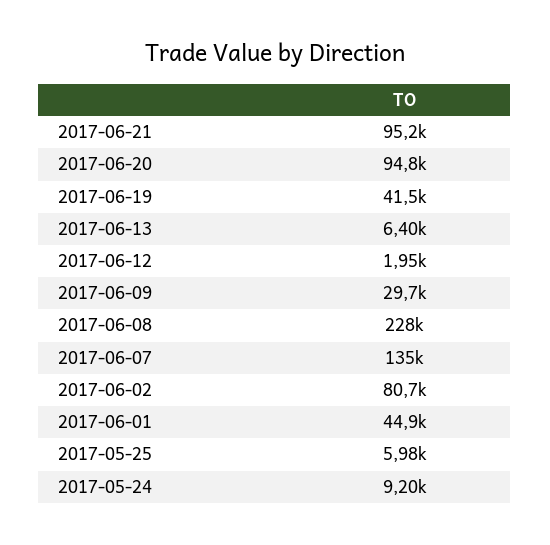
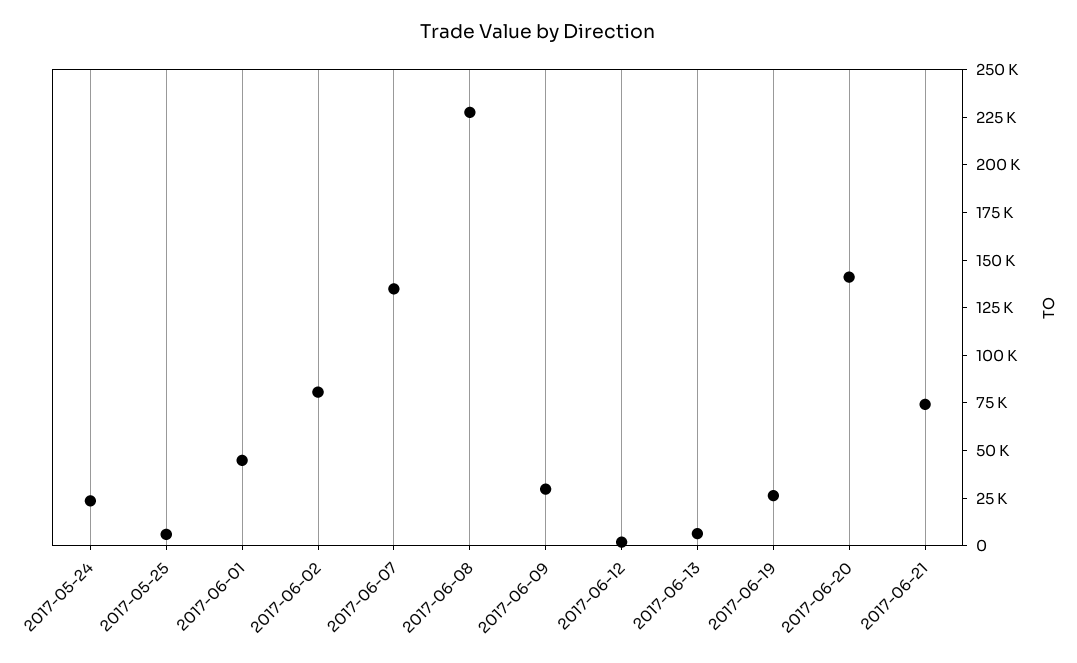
2017-06-21: 95200 -> 75000
2017-06-20: 94800 -> 140000
2017-06-19: 41500 -> 25000
2017-05-24: 9200 -> 25000

